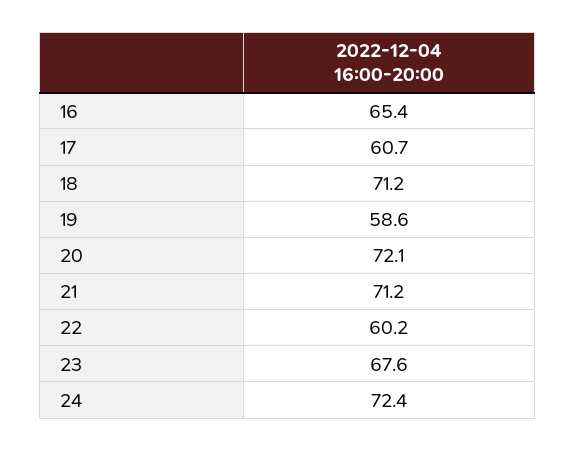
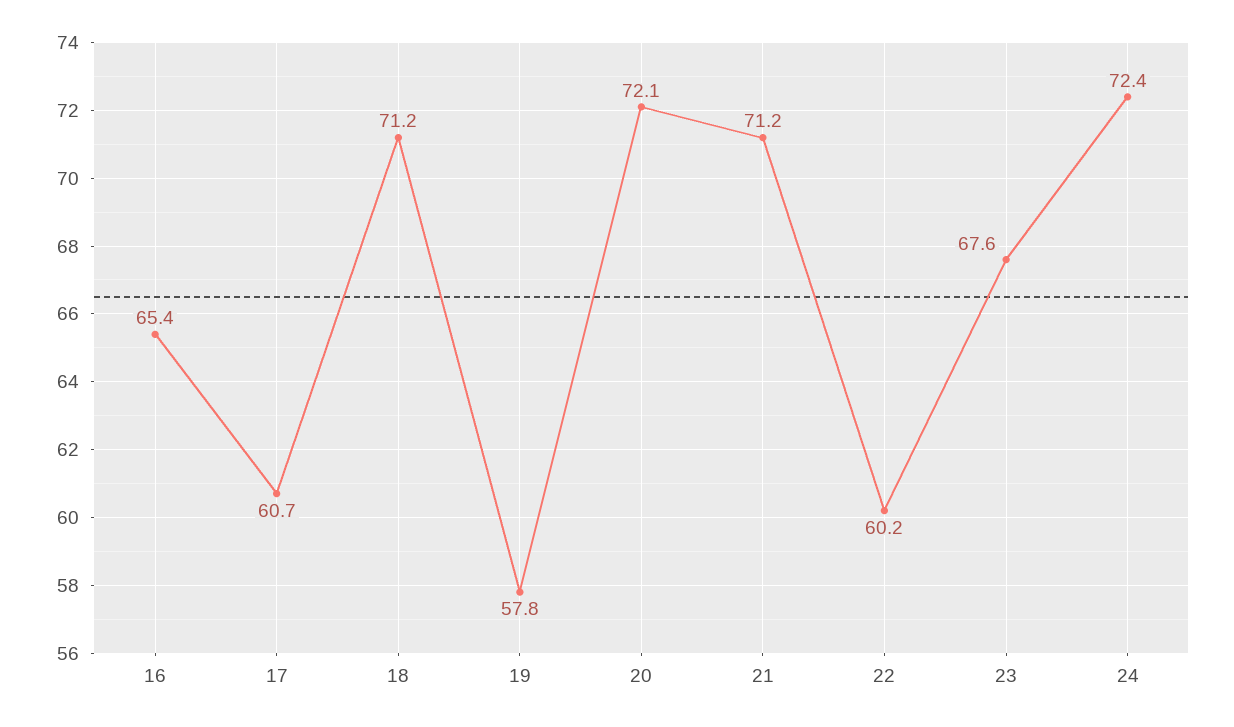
19: 58.6 -> 57.8

